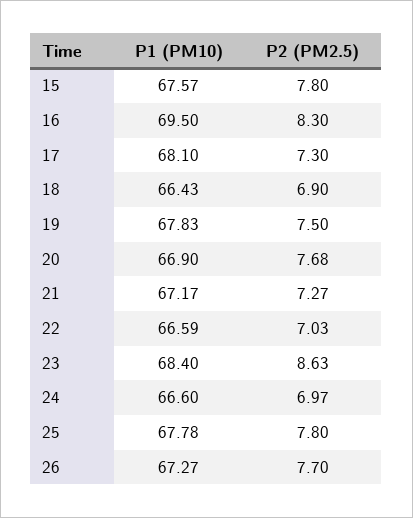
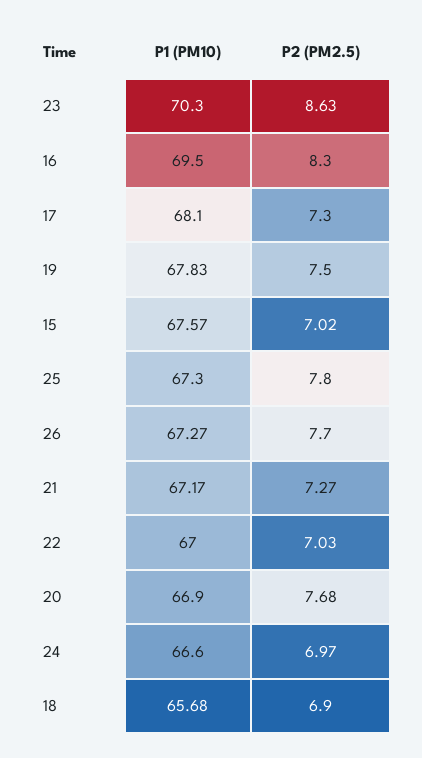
P2 (PM2.5), 15: 7.8 -> 7.02
P1 (PM10), 18: 66.43 -> 65.68
P1 (PM10), 22: 66.59 -> 67
P1 (PM10), 23: 68.4 -> 70.3
P1 (PM10), 25: 67.78 -> 67.3

